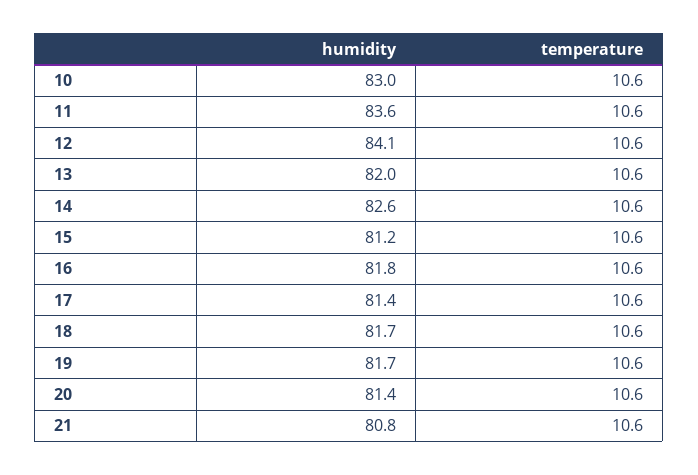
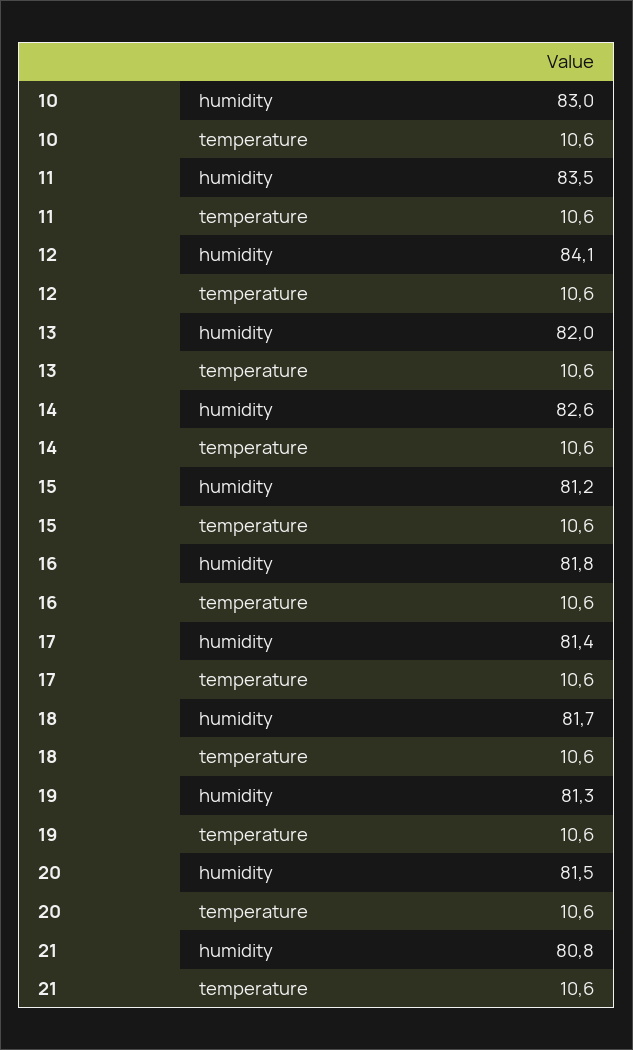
humidity, 11: 83.6 -> 83.5
humidity, 19: 81.7 -> 81.3
humidity, 20: 81.4 -> 81.5

